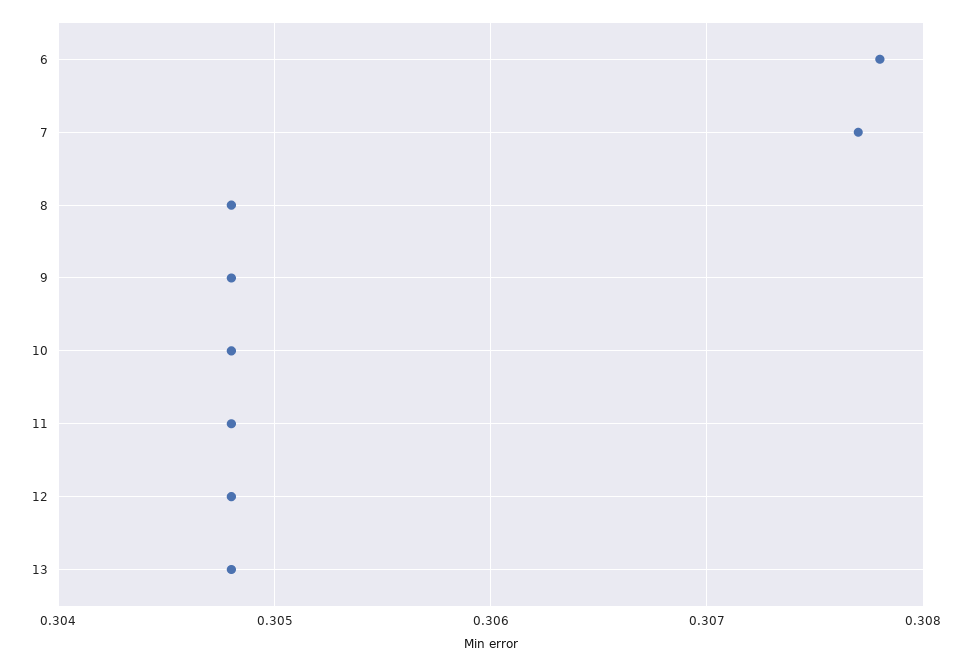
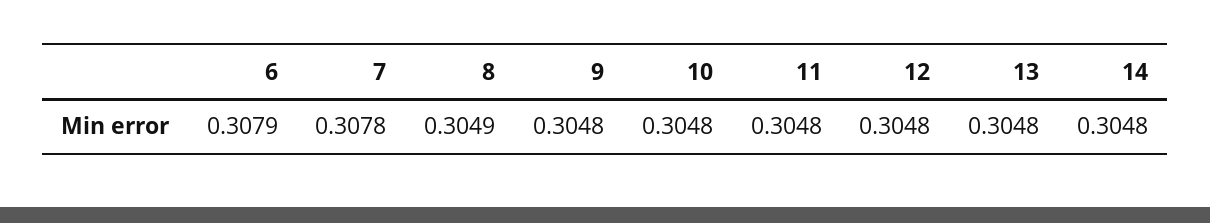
6: 0.3078 -> 0.3079
7: 0.3077 -> 0.3078
8: 0.3048 -> 0.3049
14: none -> 0.3048

